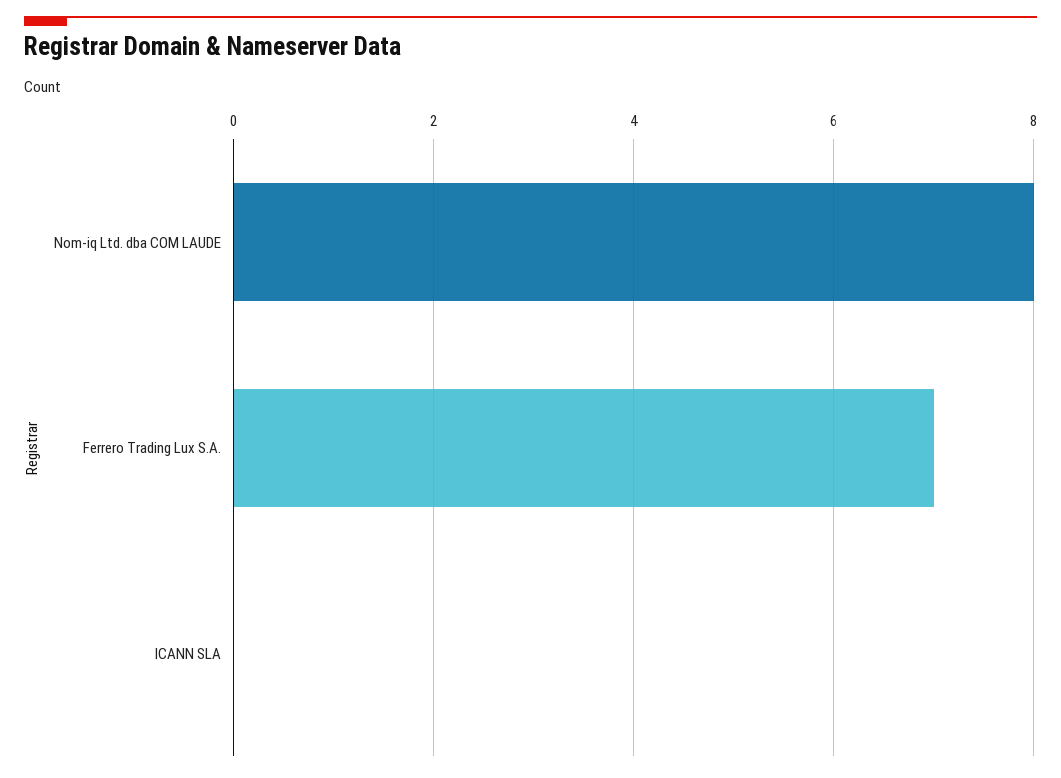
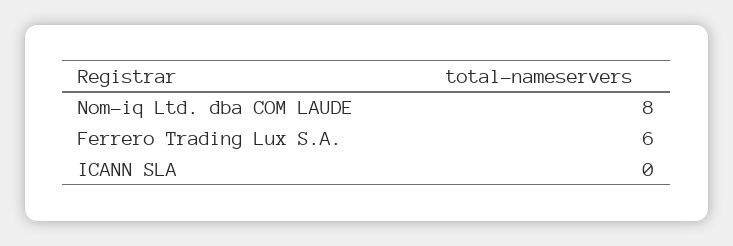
Ferrero Trading Lux S.A.: 7 -> 6

